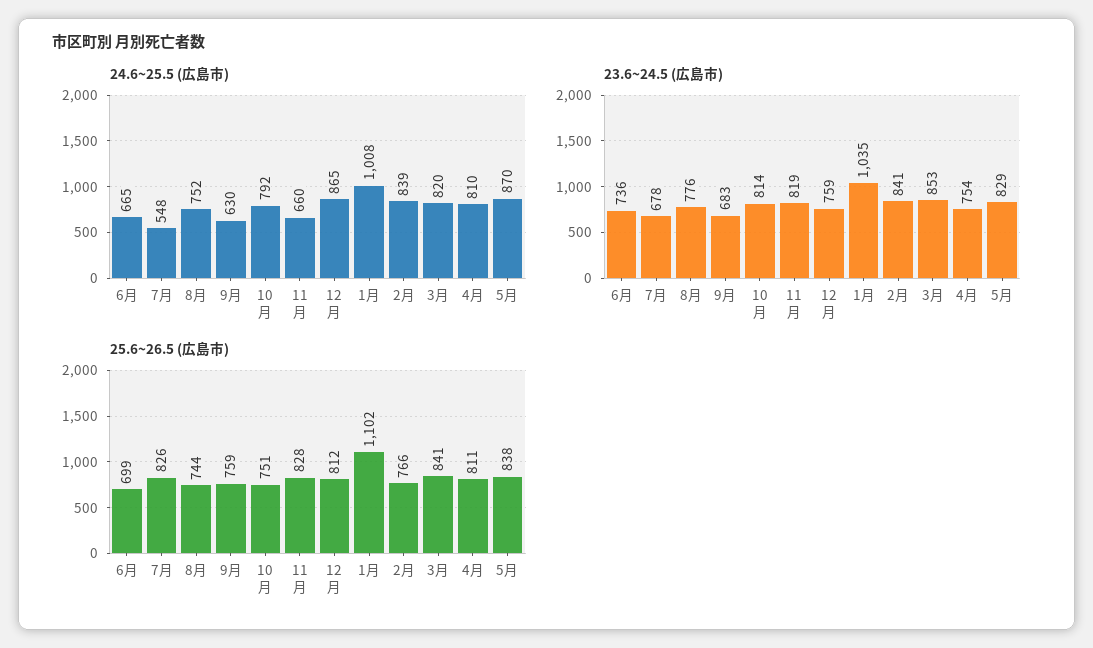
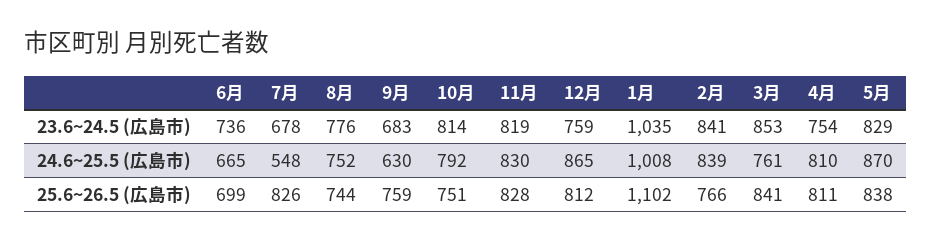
24.6~25.5 (広島市), 11月: 660 -> 830
24.6~25.5 (広島市), 3月: 820 -> 761

